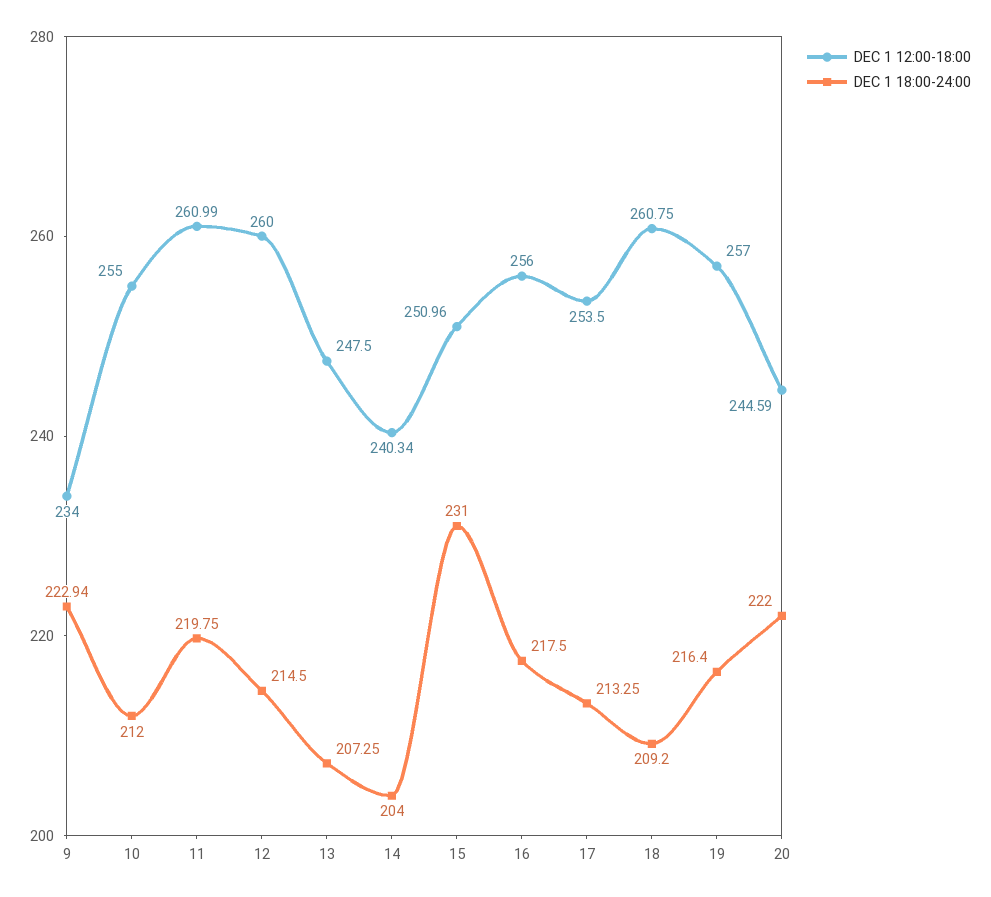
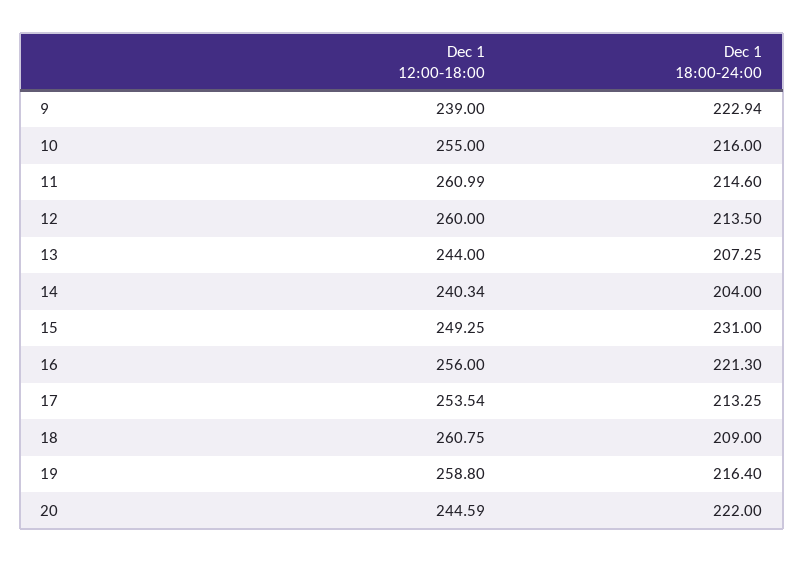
DEC 1 12:00-18:00, 9: 234 -> 239
DEC 1 18:00-24:00, 10: 212 -> 216
DEC 1 18:00-24:00, 11: 219.75 -> 214.6
DEC 1 18:00-24:00, 12: 214.5 -> 213.5
DEC 1 12:00-18:00, 13: 247.5 -> 244
DEC 1 12:00-18:00, 15: 250.96 -> 249.25
DEC 1 18:00-24:00, 16: 217.5 -> 221.3
DEC 1 12:00-18:00, 17: 253.5 -> 253.54
DEC 1 18:00-24:00, 18: 209.2 -> 209
DEC 1 12:00-18:00, 19: 257 -> 258.8

